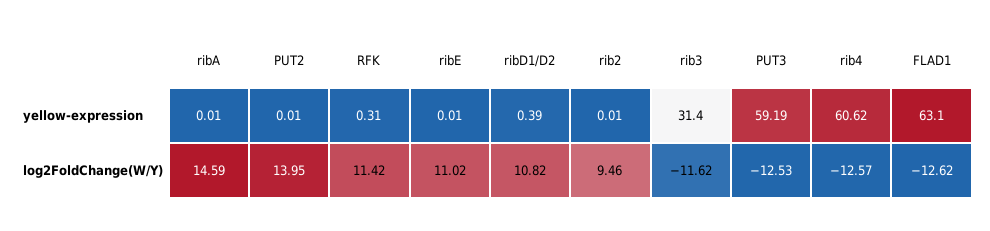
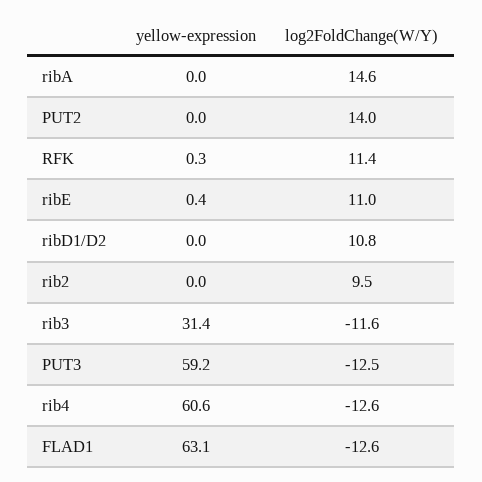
ribE, yellow-expression: 0.01 -> 0.4
ribD1/D2, yellow-expression: 0.39 -> 0

